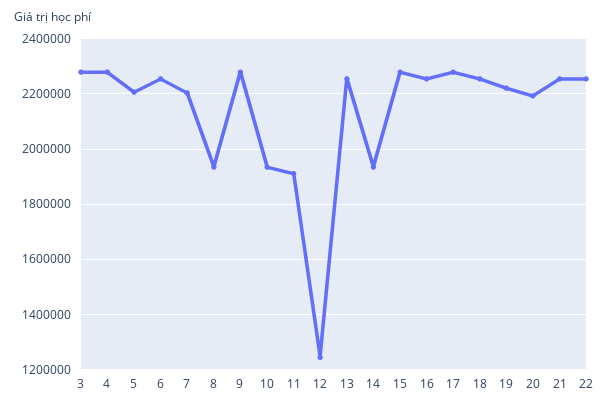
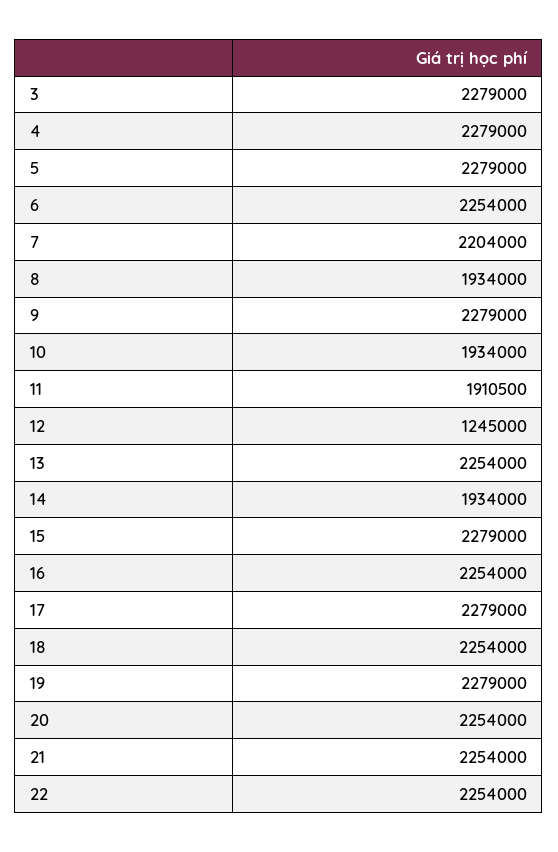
5: 2200000 -> 2279000
19: 2225000 -> 2279000
20: 2200000 -> 2254000

